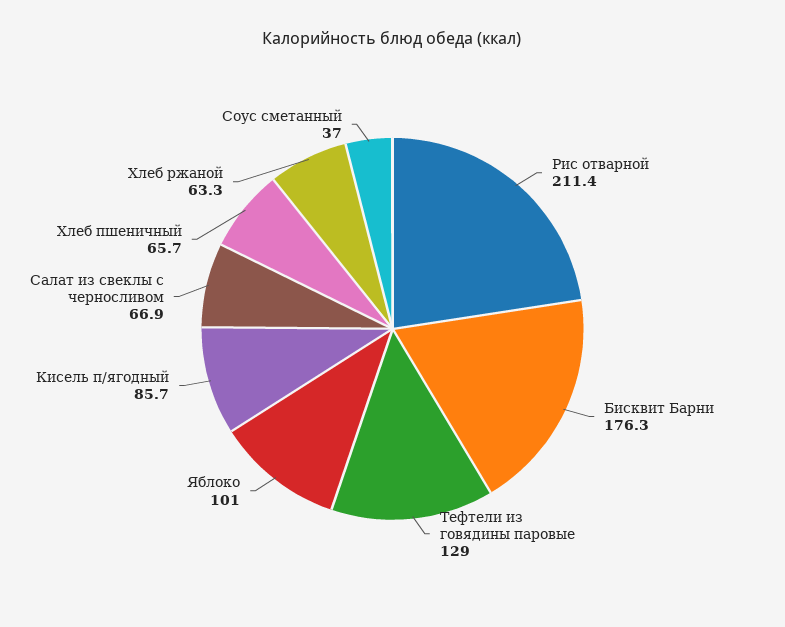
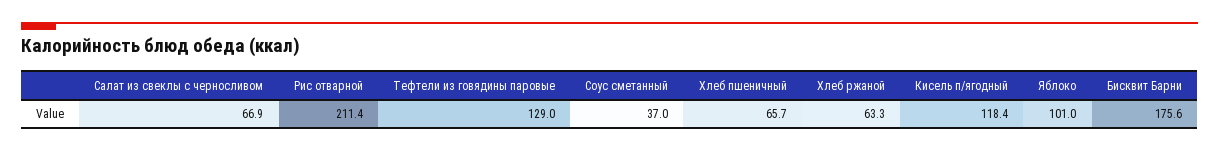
Бисквит Барни: 176.3 -> 175.6
Кисель п/ягодный: 85.7 -> 118.4

